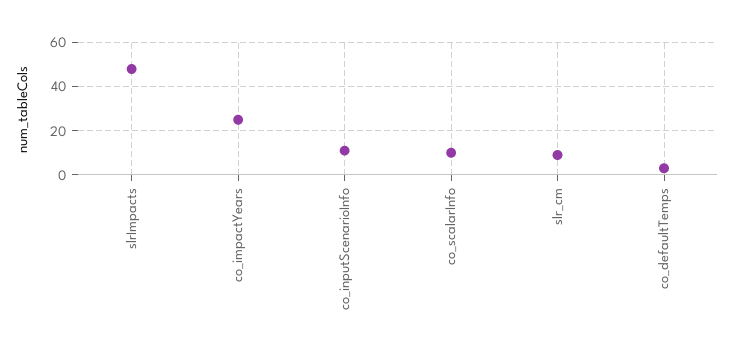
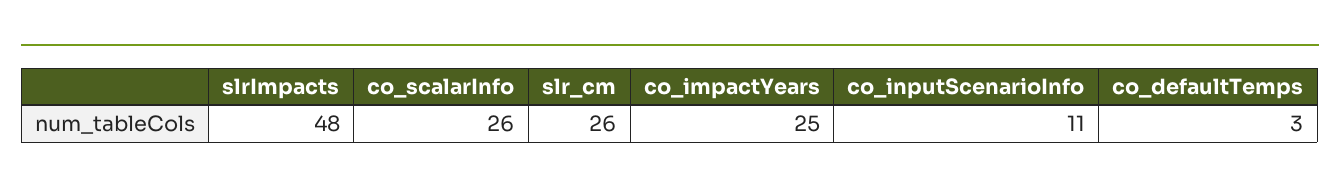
co_scalarInfo: 10 -> 26
slr_cm: 10 -> 26

